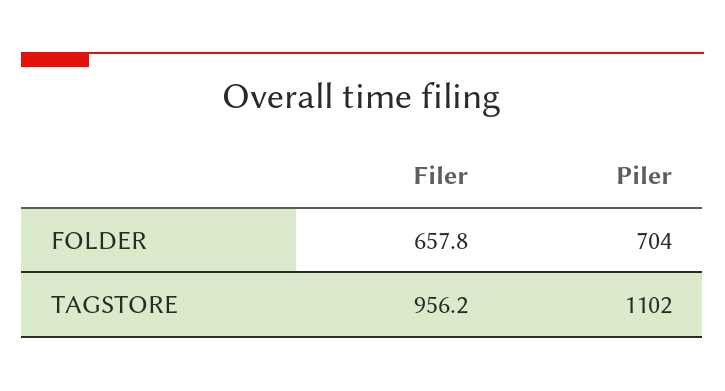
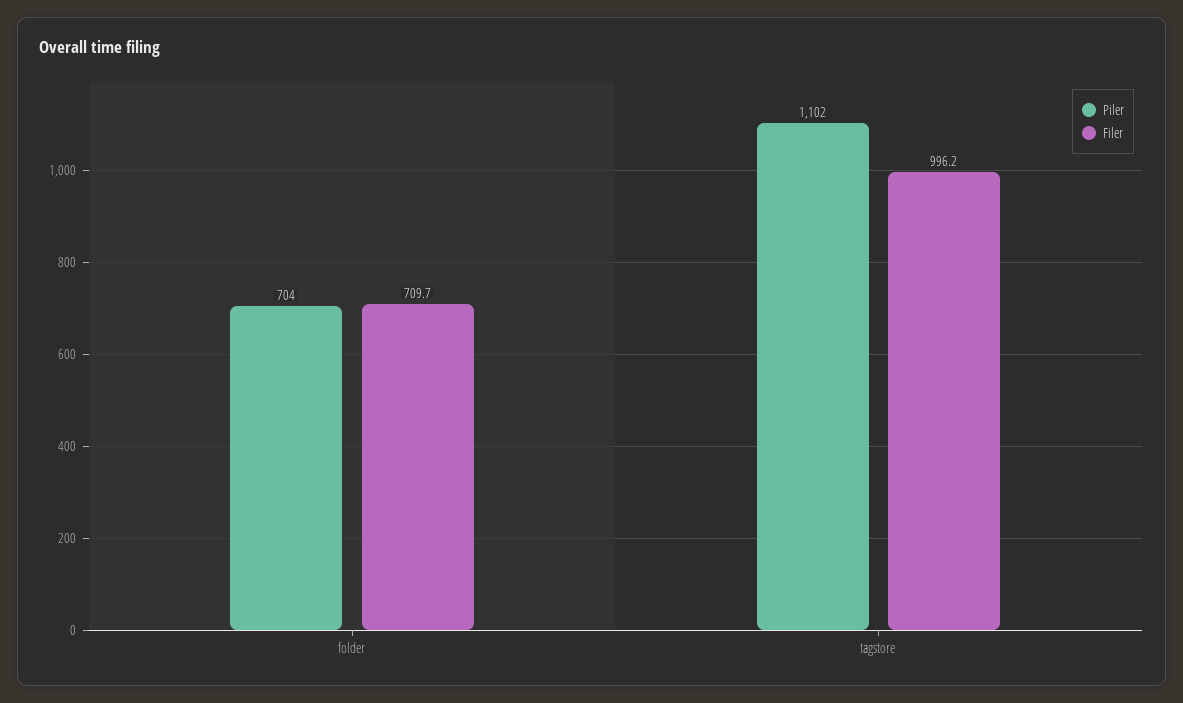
Filer, FOLDER: 657.8 -> 709.7
Filer, TAGSTORE: 956.2 -> 996.2

